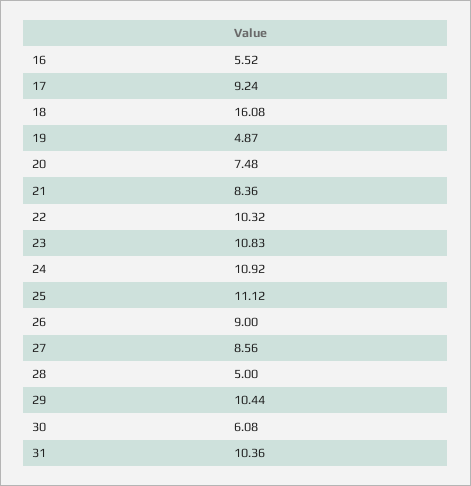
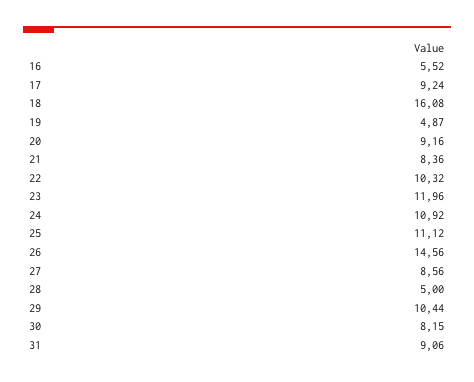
20: 7.48 -> 9.16
23: 10.83 -> 11.96
26: 9 -> 14.56
30: 6.08 -> 8.15
31: 10.36 -> 9.06

